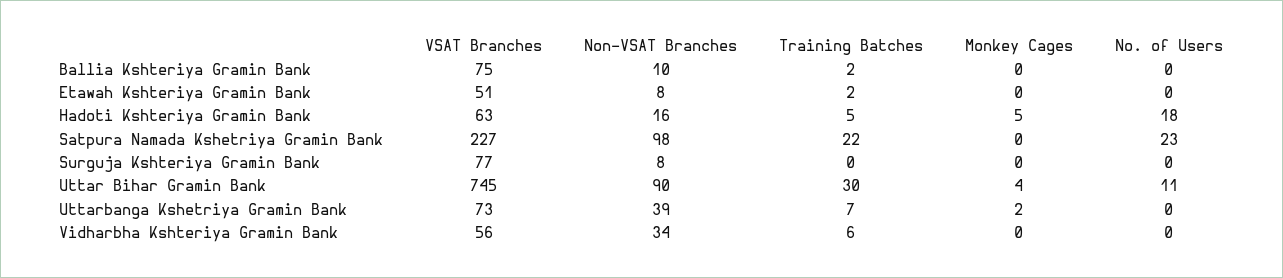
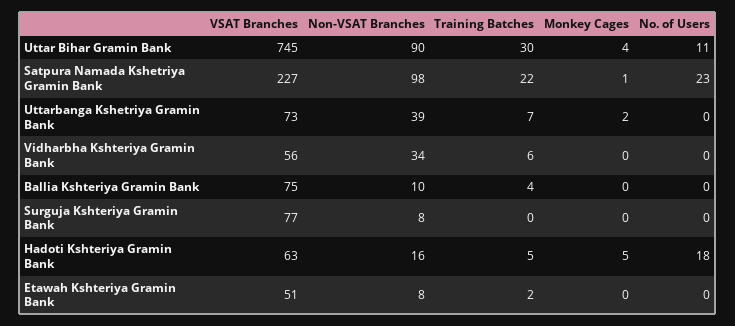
Training Batches, Ballia Kshteriya Gramin Bank: 2 -> 4
Monkey Cages, Satpura Namada Kshetriya Gramin Bank: 0 -> 1

